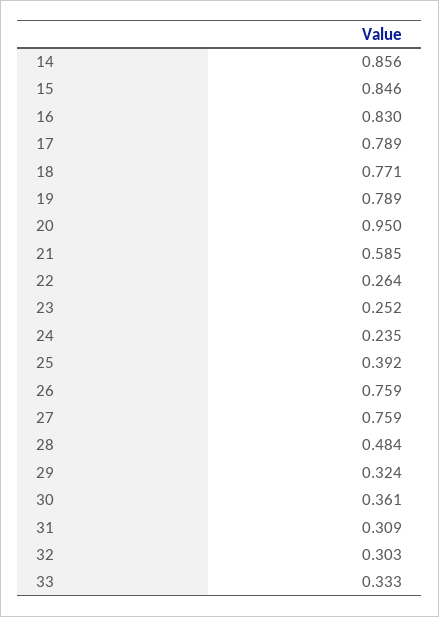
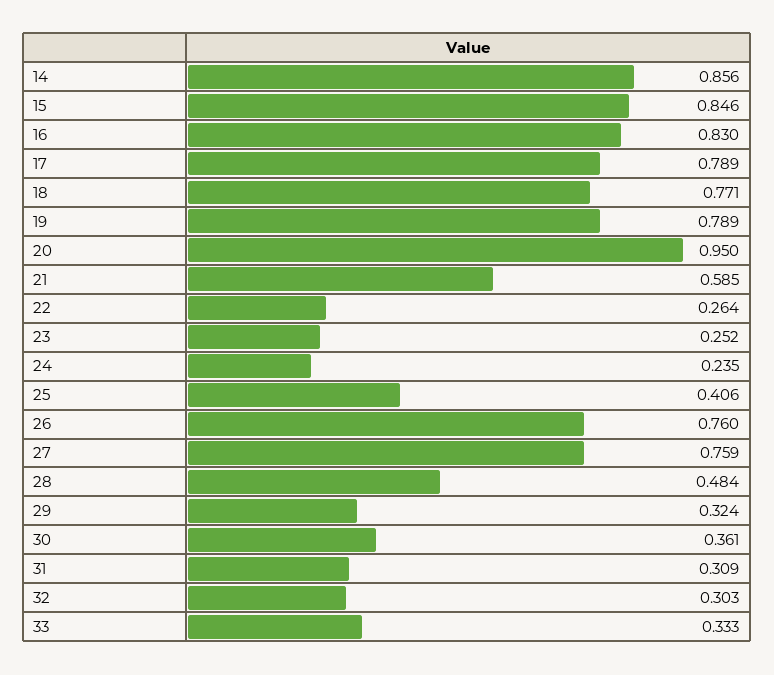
25: 0.392 -> 0.406
26: 0.759 -> 0.76

